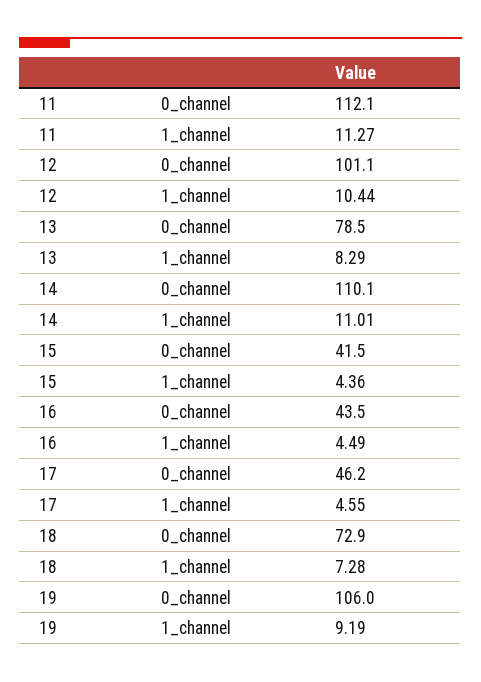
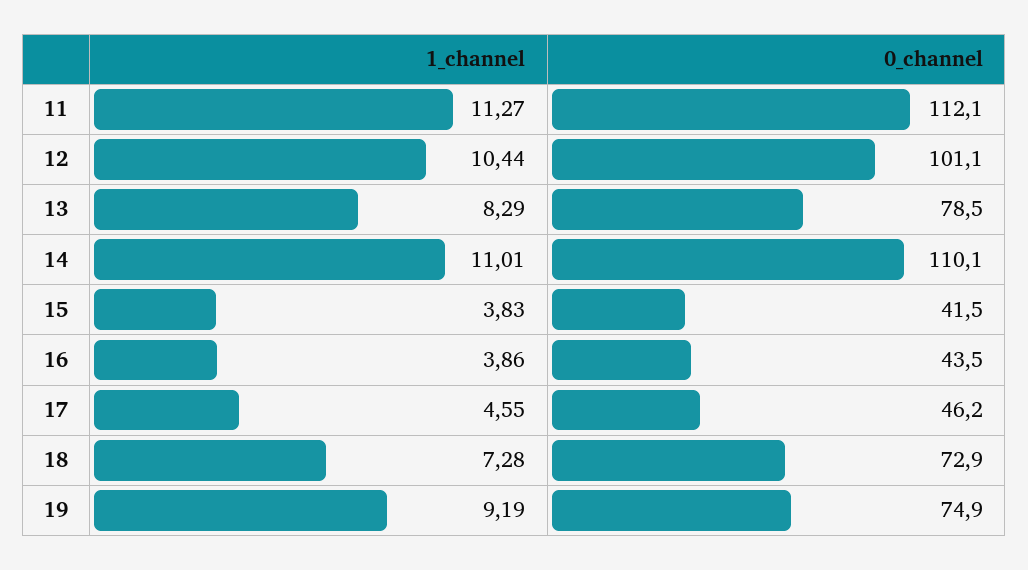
15, 1_channel: 4.36 -> 3.83
16, 1_channel: 4.49 -> 3.86
19, 0_channel: 106 -> 74.9

